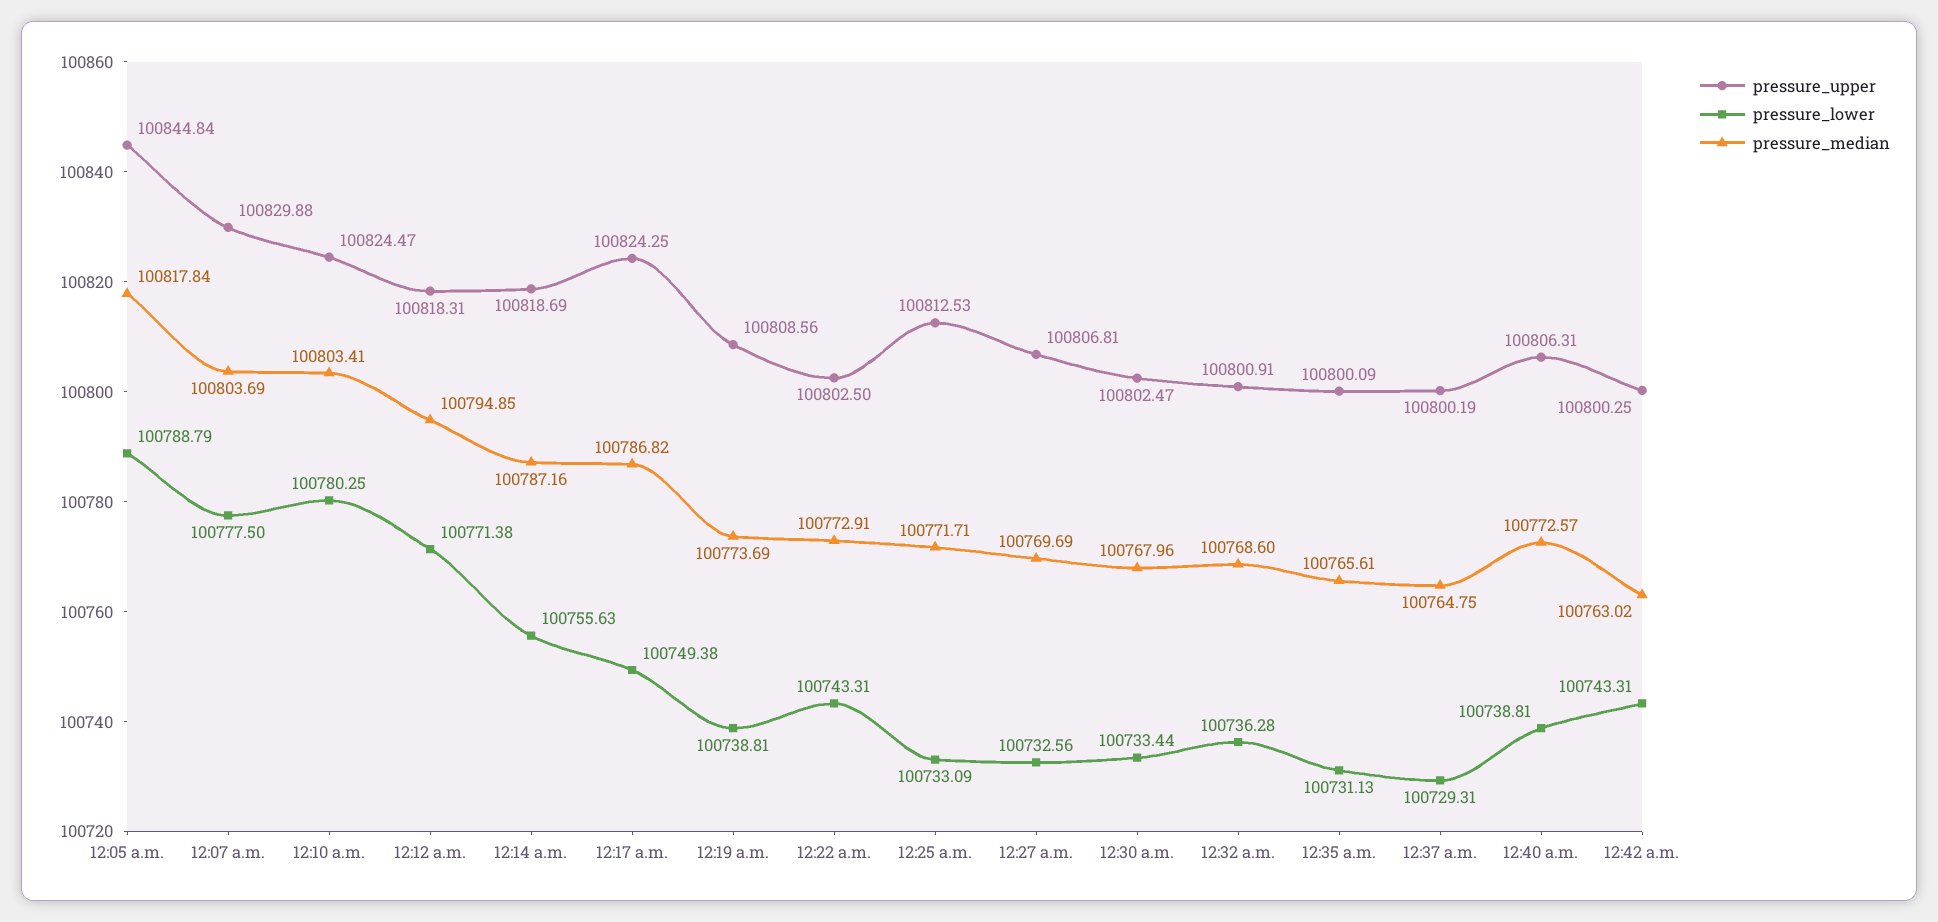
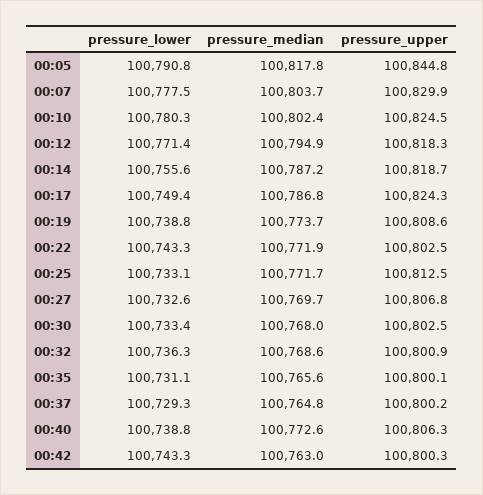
pressure_lower, 12:05 a.m.: 100788.79 -> 100790.8
pressure_median, 12:10 a.m.: 100803.41 -> 100802.4
pressure_median, 12:22 a.m.: 100772.91 -> 100771.9

